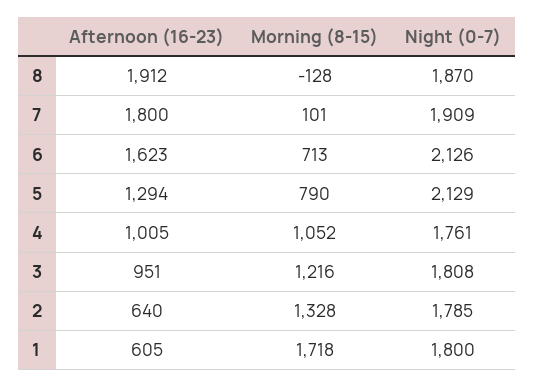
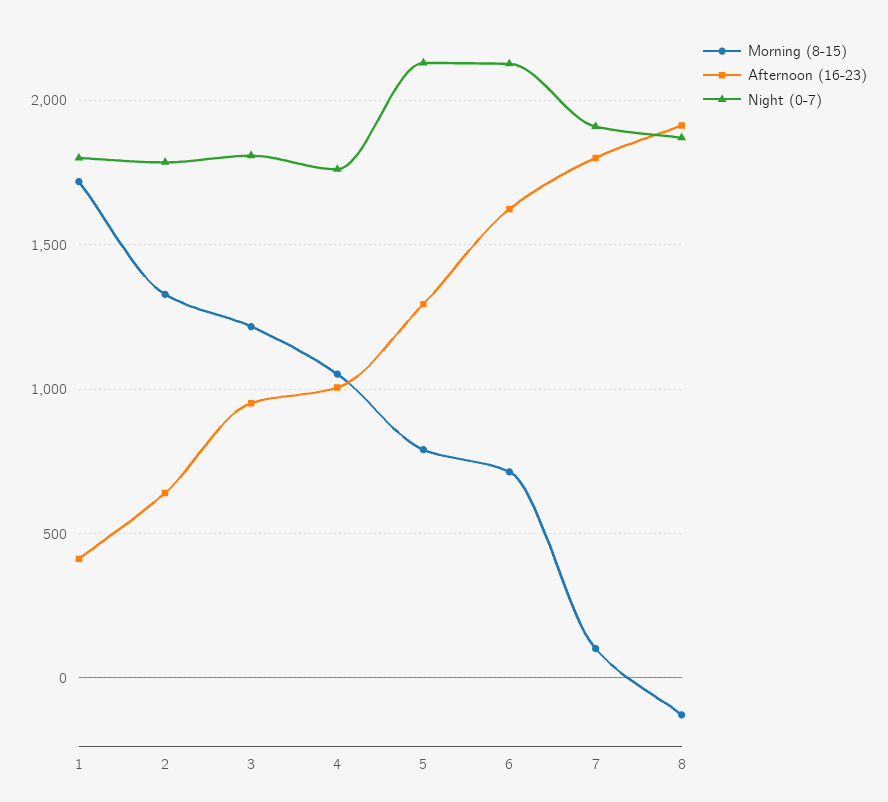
Afternoon (16-23), 1: 605 -> 400

